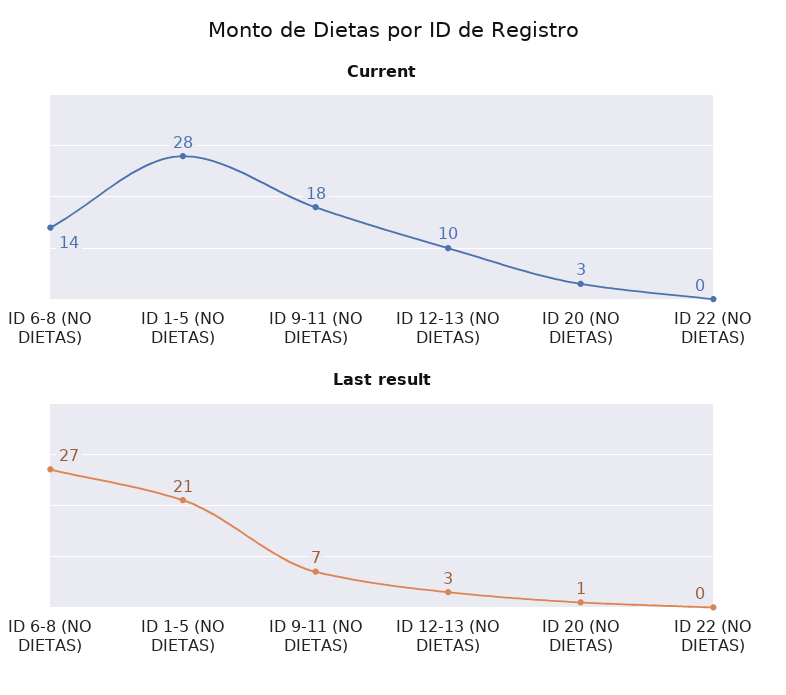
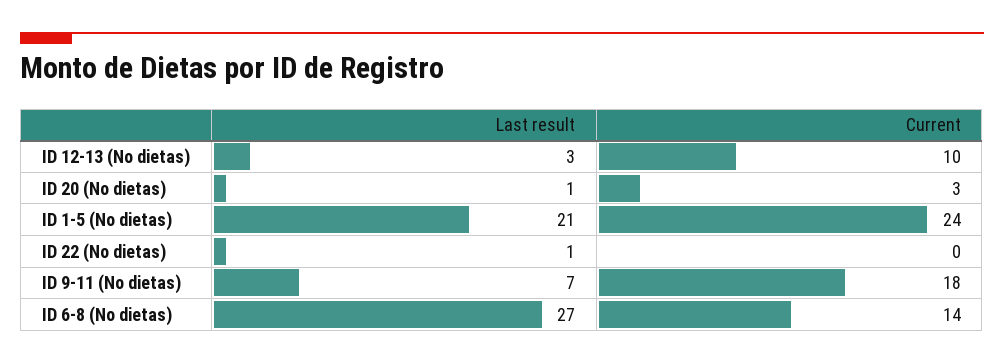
Current, ID 1-5 (NO DIETAS): 28 -> 24
Last result, ID 22 (NO DIETAS): 0 -> 1

